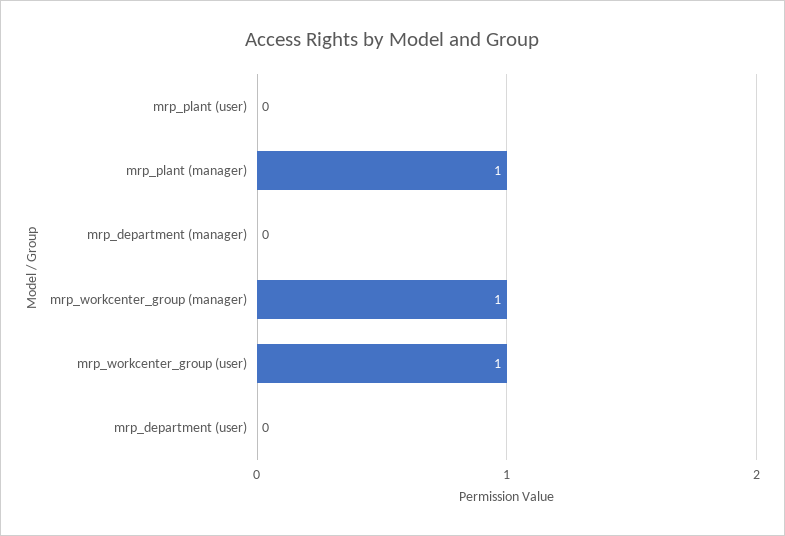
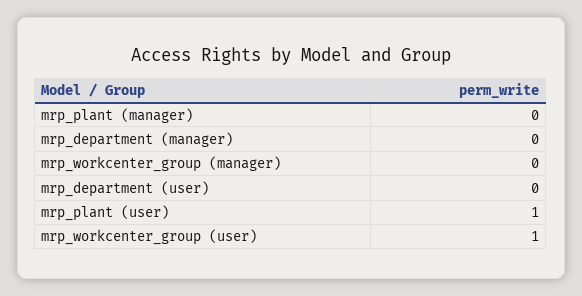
mrp_plant (user): 0 -> 1
mrp_plant (manager): 1 -> 0
mrp_workcenter_group (manager): 1 -> 0

